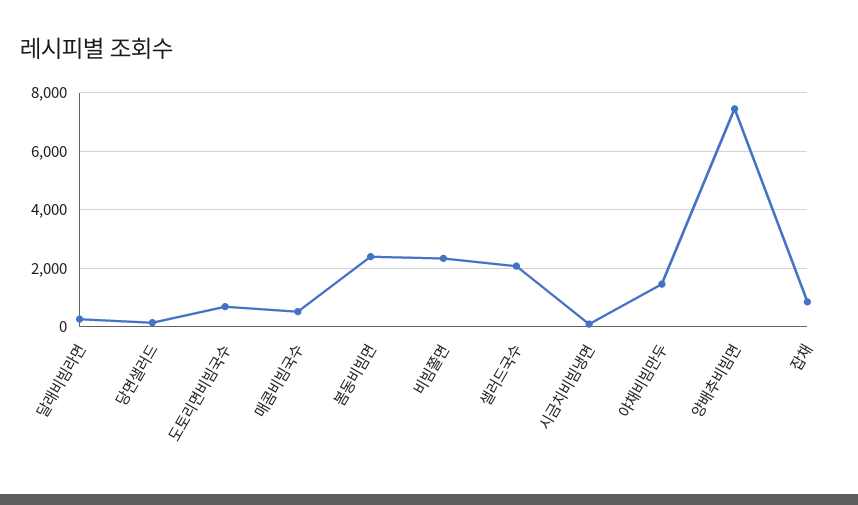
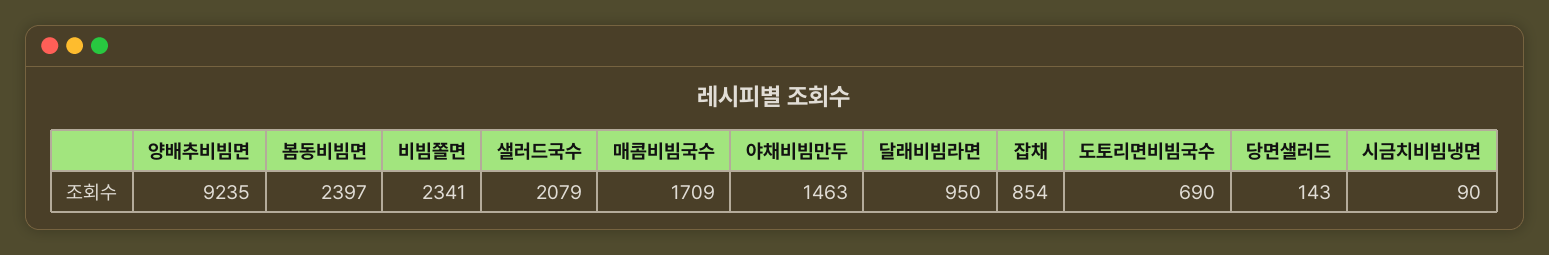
달래비빔라면: 250 -> 950
매콤비빔국수: 500 -> 1709
양배추비빔면: 7500 -> 9235

